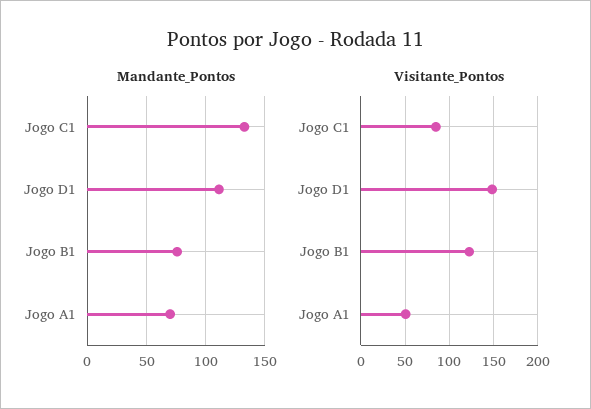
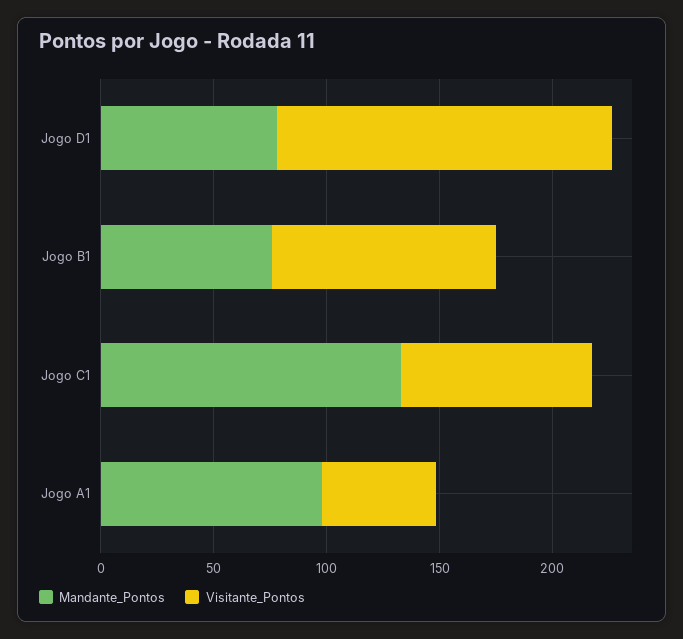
Mandante_Pontos, Jogo D1: 110 -> 80
Mandante_Pontos, Jogo A1: 70 -> 100
Visitante_Pontos, Jogo B1: 120 -> 100

